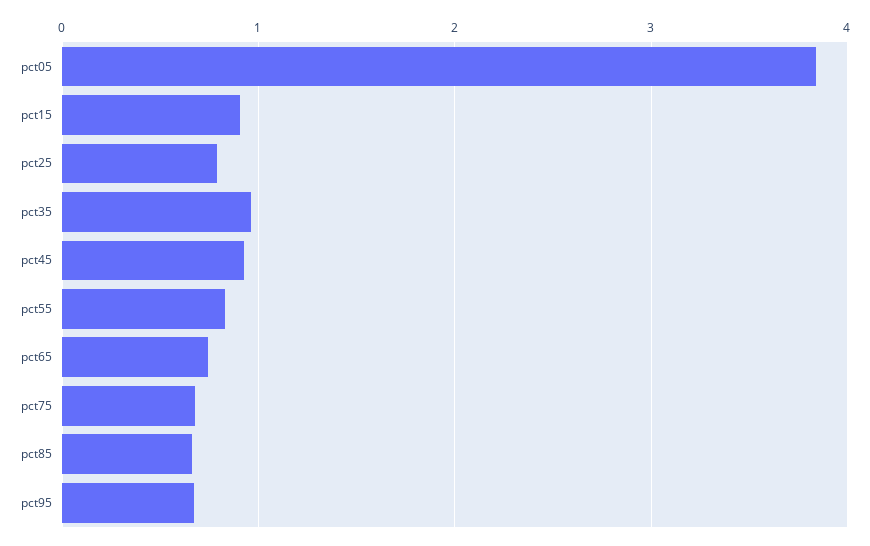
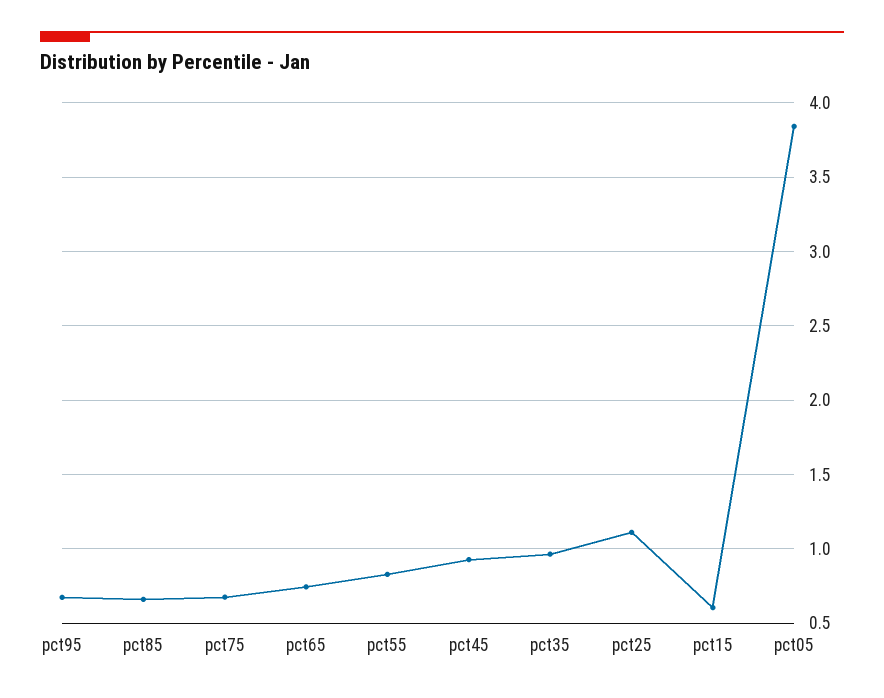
pct15: 0.9 -> 0.6
pct25: 0.8 -> 1.1

